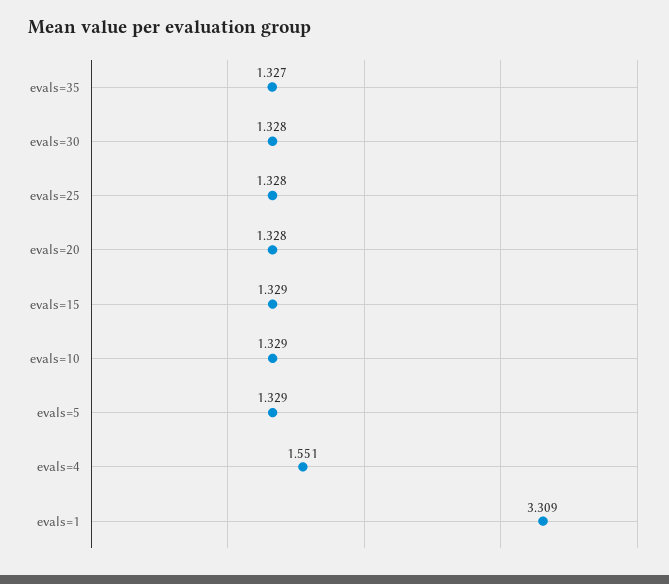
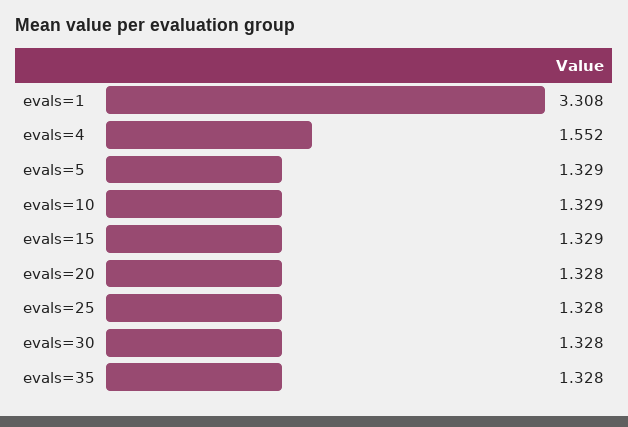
evals=35: 1.327 -> 1.328
evals=4: 1.551 -> 1.552
evals=1: 3.309 -> 3.308

